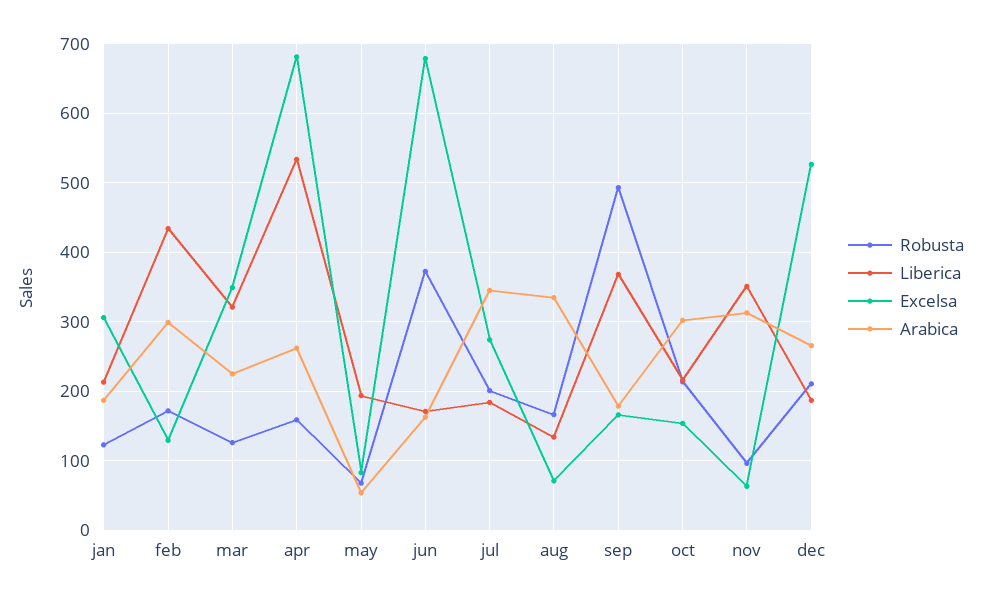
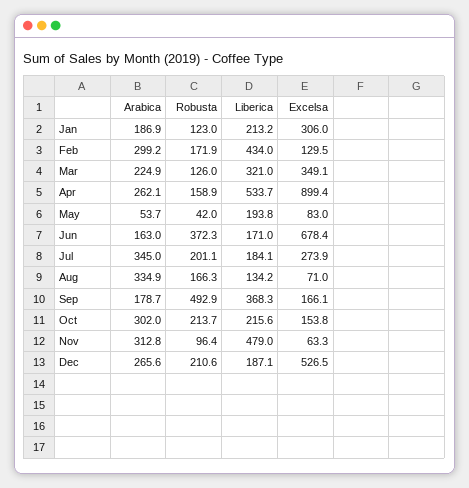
Excelsa, apr: 680 -> 899.4
Robusta, may: 70 -> 42
Liberica, nov: 350 -> 479

